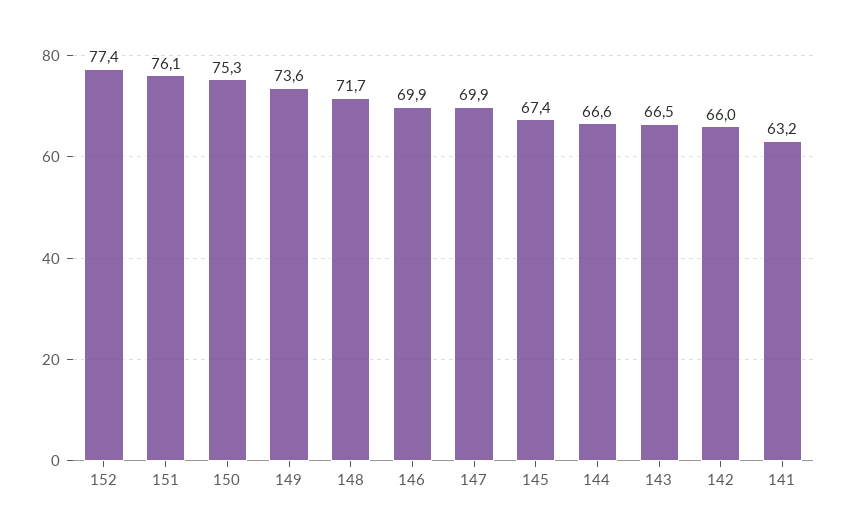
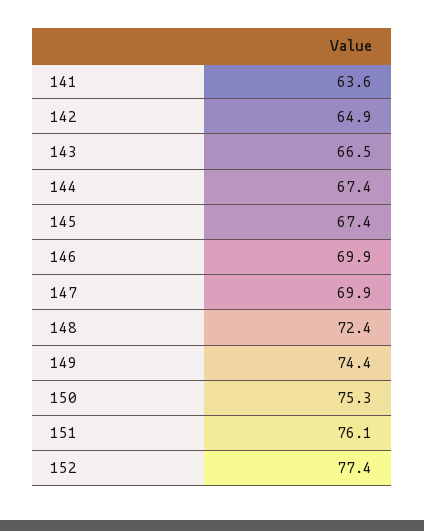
149: 73.6 -> 74.4
148: 71.7 -> 72.4
144: 66.6 -> 67.4
142: 66 -> 64.9
141: 63.2 -> 63.6

